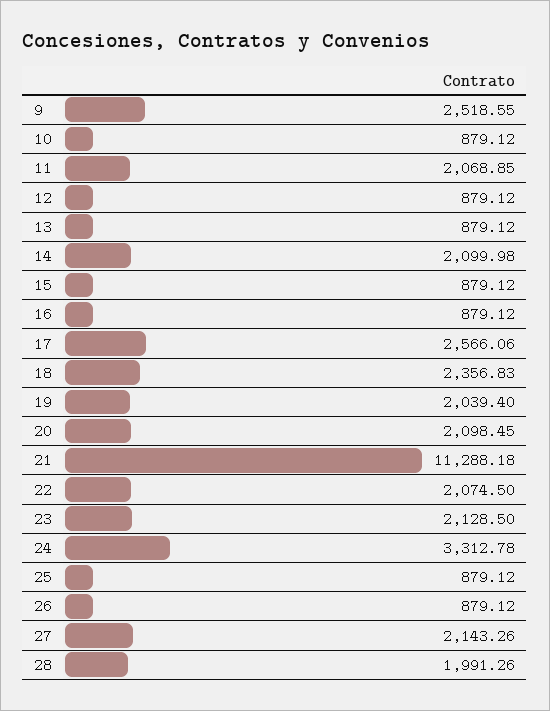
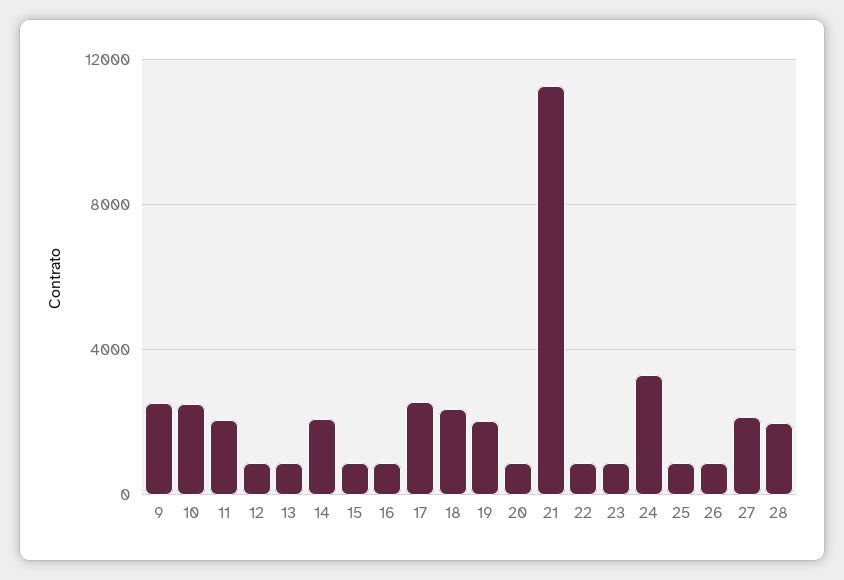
10: 879.12 -> 2500
20: 2098.45 -> 1000
22: 2074.5 -> 1000
23: 2128.5 -> 1000

